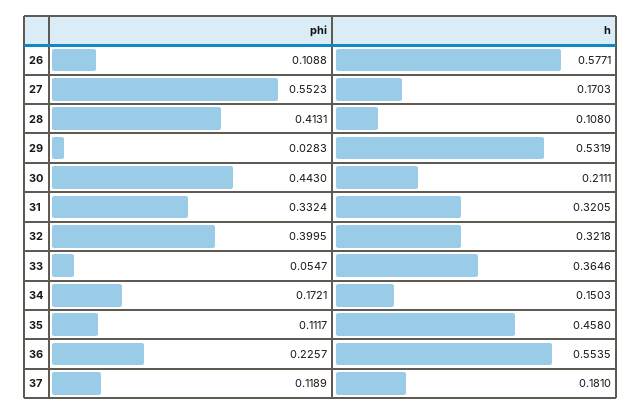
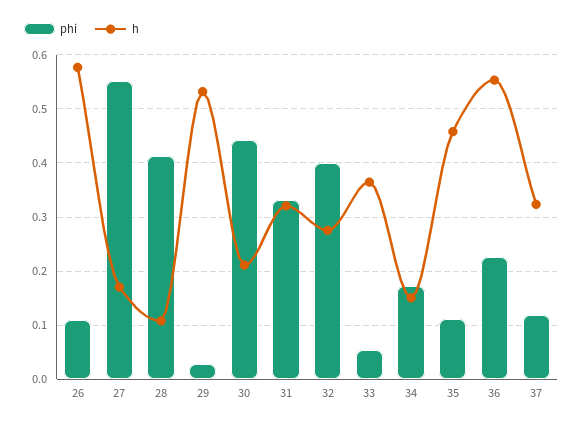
h, 32: 0.3218 -> 0.28
h, 37: 0.181 -> 0.32

